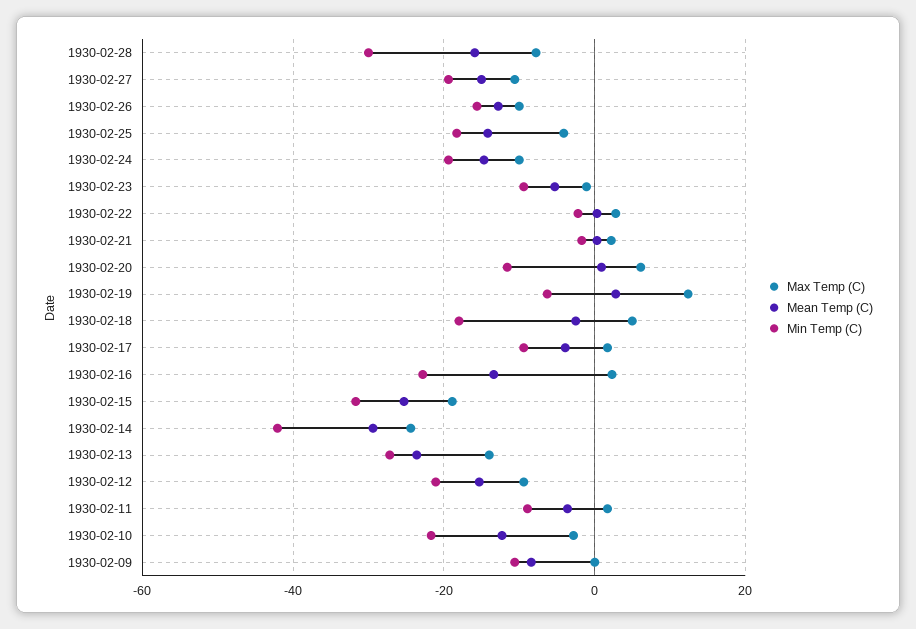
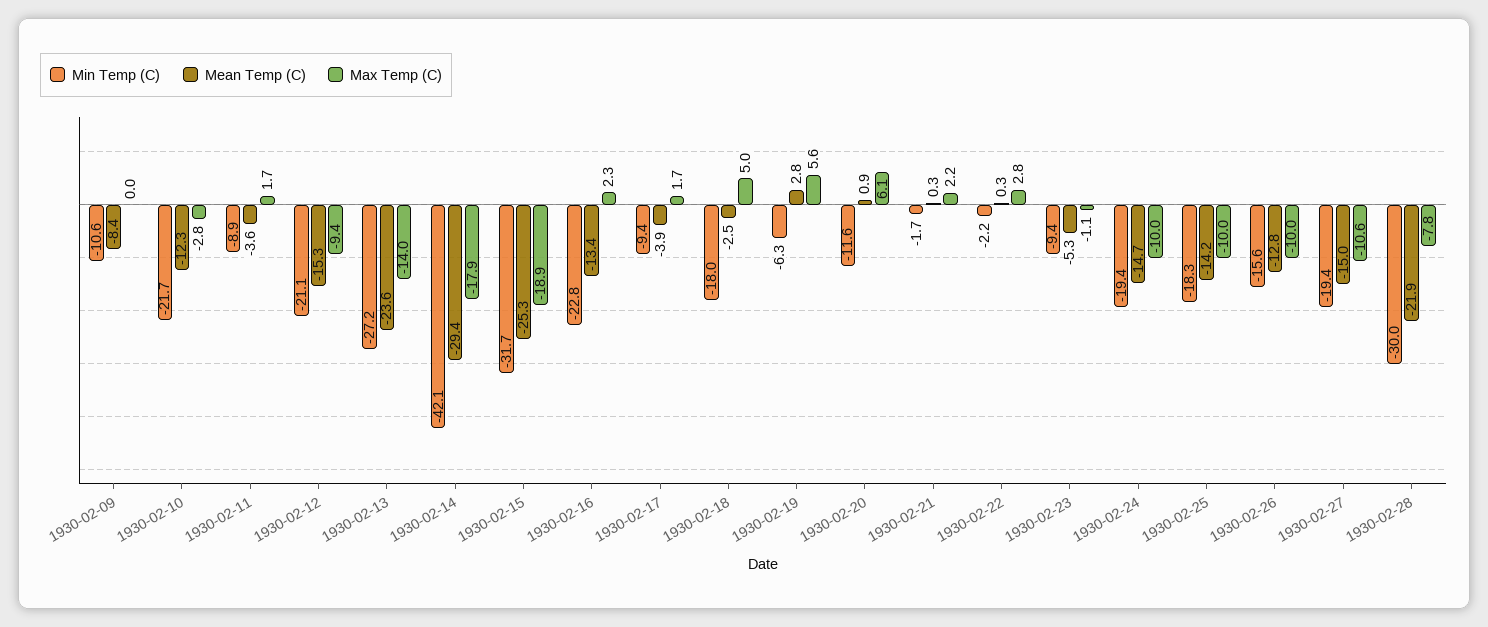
Mean Temp (C), 1930-02-28: -16 -> -21.9
Max Temp (C), 1930-02-25: -4 -> -10
Max Temp (C), 1930-02-19: 12 -> 5.6
Max Temp (C), 1930-02-14: -24 -> -17.9

